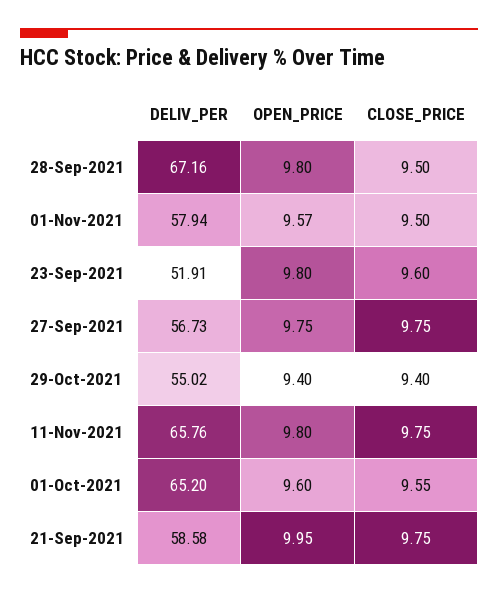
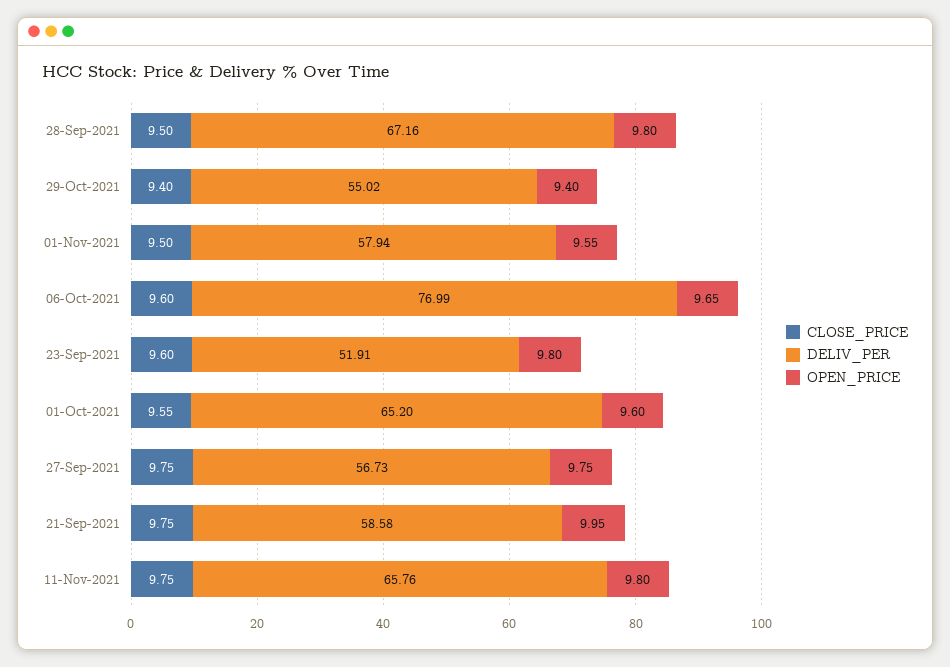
OPEN_PRICE, 01-Nov-2021: 9.57 -> 9.55
CLOSE_PRICE, 06-Oct-2021: none -> 9.6
DELIV_PER, 06-Oct-2021: none -> 76.99
OPEN_PRICE, 06-Oct-2021: none -> 9.65

